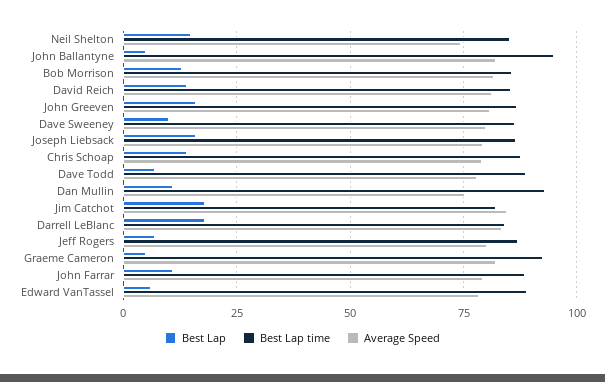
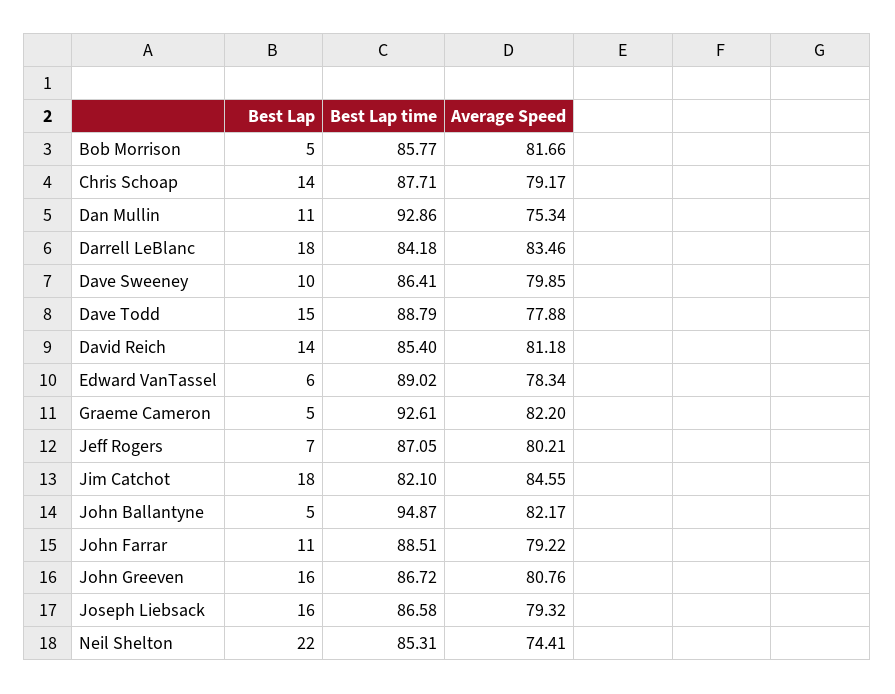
Best Lap, Neil Shelton: 15 -> 22
Best Lap, Bob Morrison: 12.5 -> 5
Best Lap, Dave Todd: 7.5 -> 15

